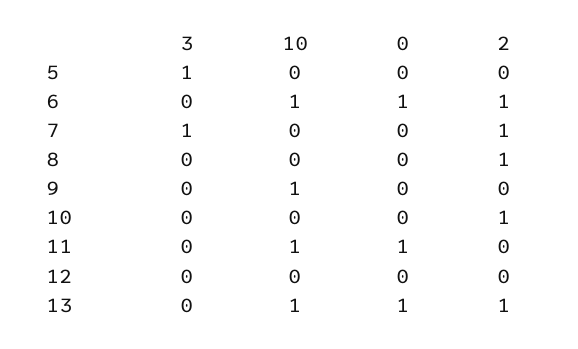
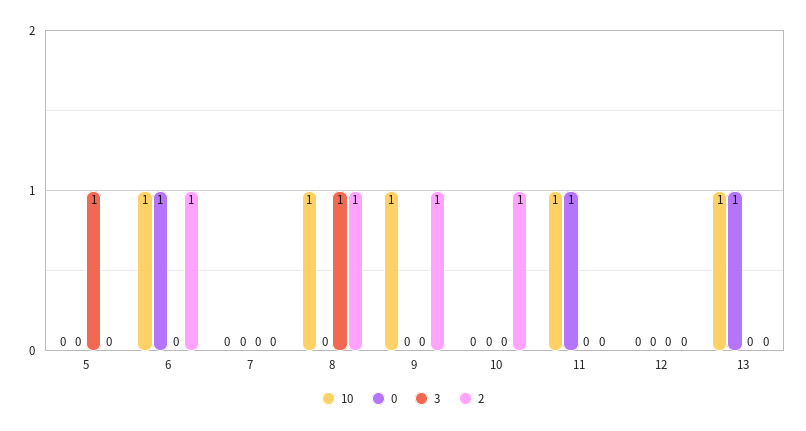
3, 7: 1 -> 0
2, 7: 1 -> 0
3, 8: 0 -> 1
10, 8: 0 -> 1
2, 9: 0 -> 1
2, 13: 1 -> 0

